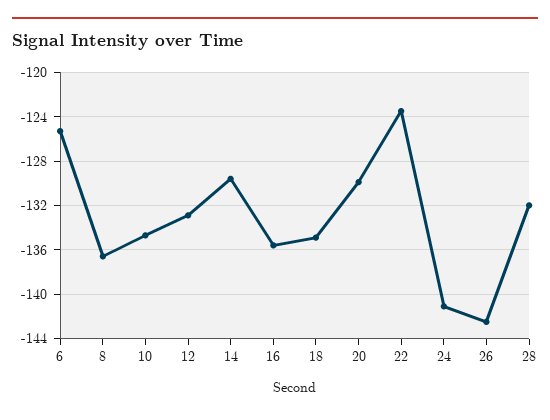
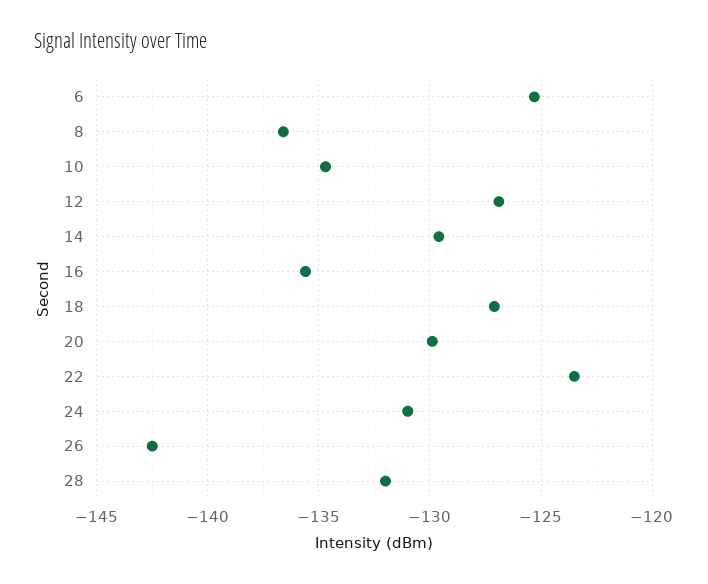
12: -133 -> -127
18: -135 -> -127
24: -141 -> -131

